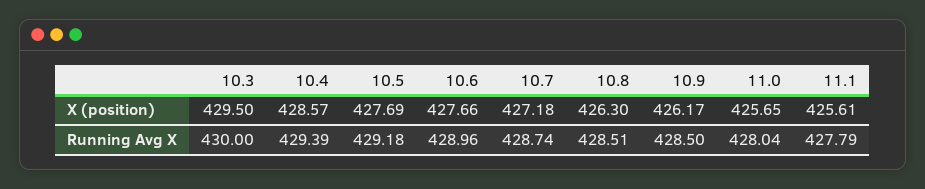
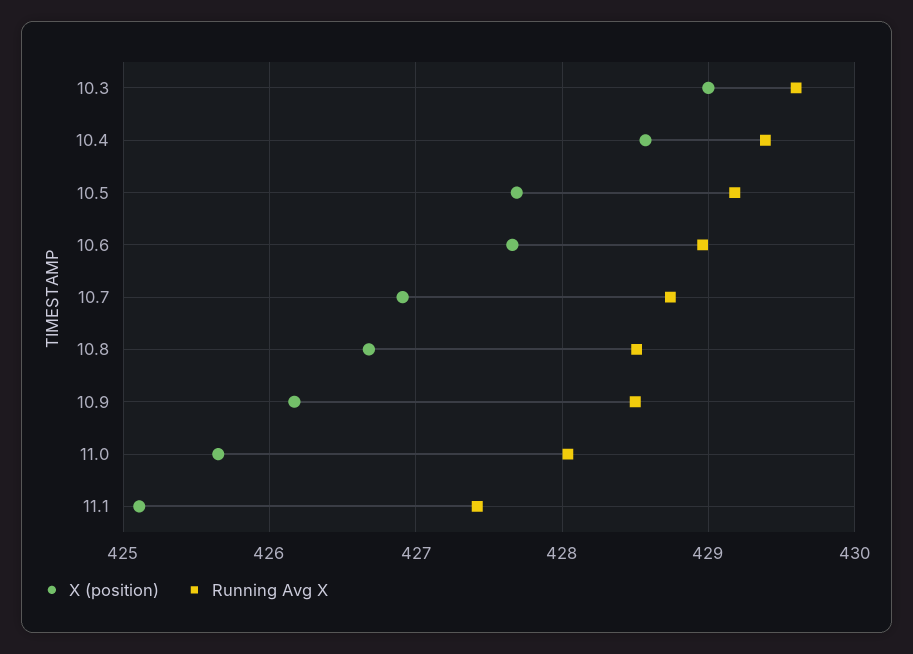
X (position), 10.3: 429.5 -> 429
X (position), 10.7: 427.18 -> 426.9
X (position), 10.8: 426.3 -> 426.7
X (position), 11.1: 425.61 -> 425.1
Running Avg X, 10.3: 430 -> 429.6
Running Avg X, 11.1: 427.79 -> 427.4

